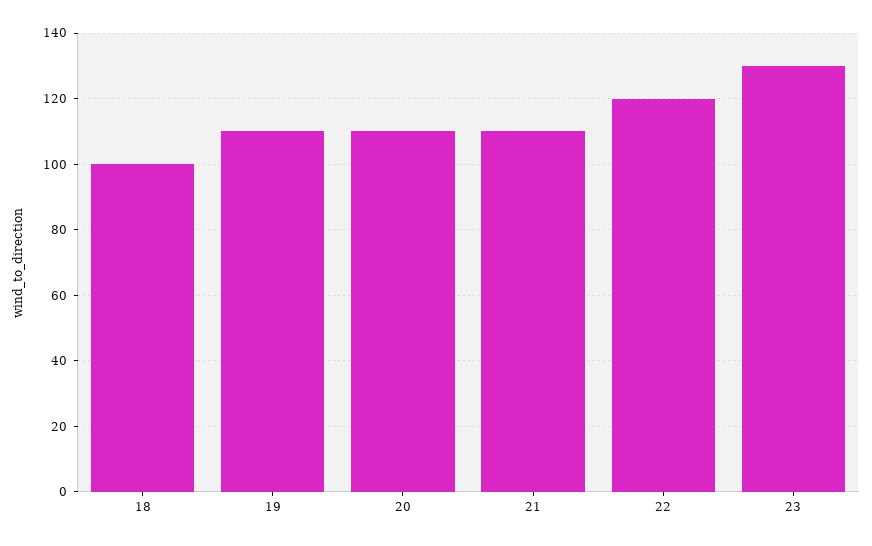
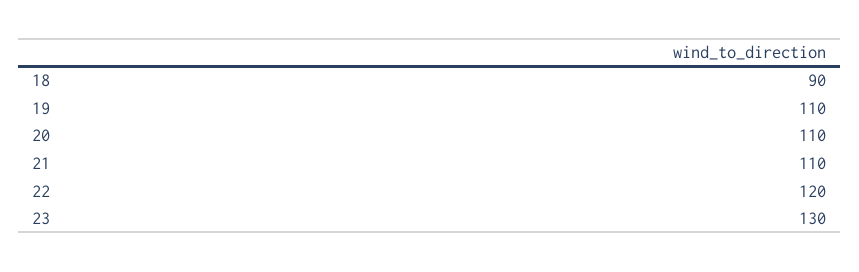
18: 100 -> 90

